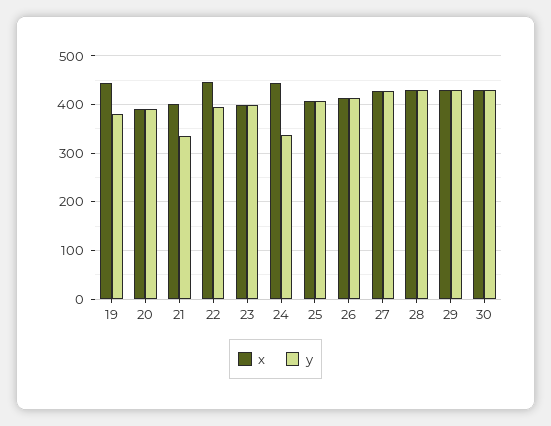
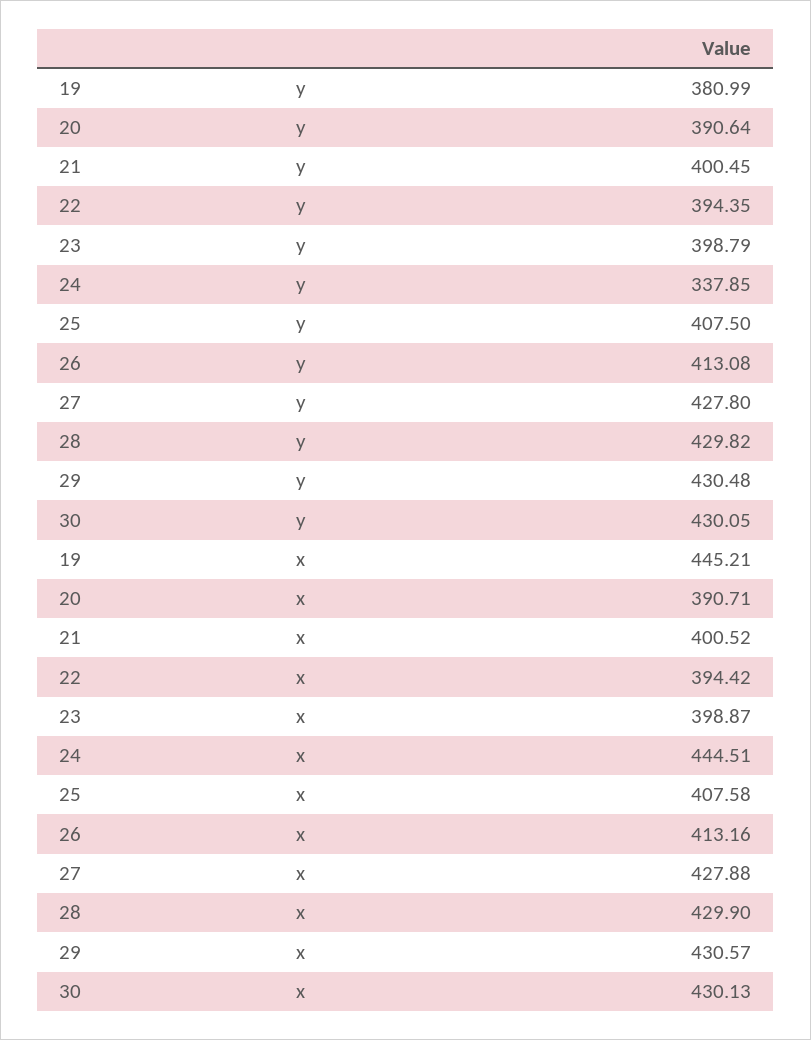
y, 21: 340 -> 400.45
x, 22: 440 -> 394.42

